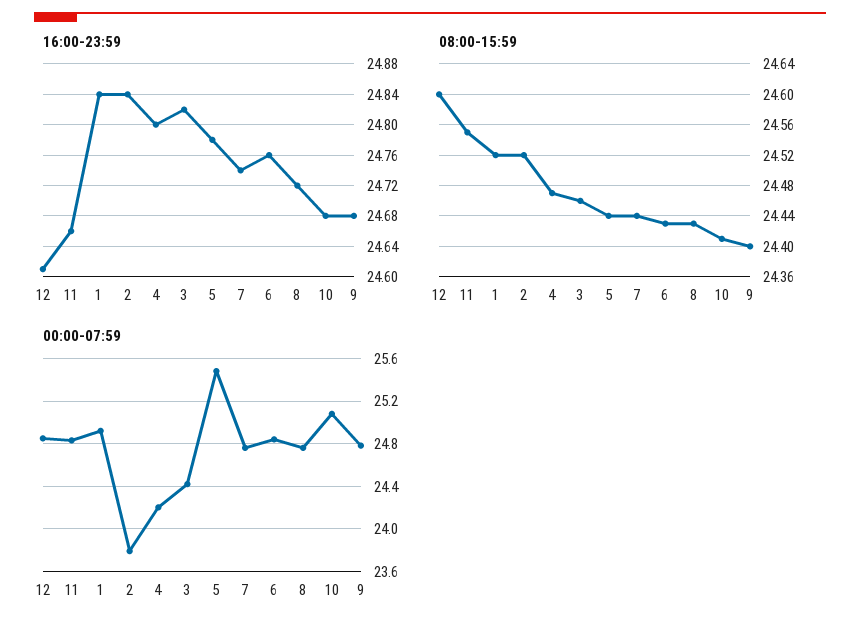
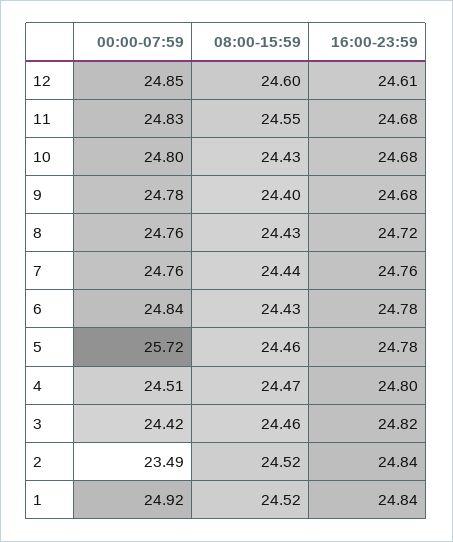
16:00-23:59, 11: 24.66 -> 24.68
16:00-23:59, 7: 24.74 -> 24.76
16:00-23:59, 6: 24.76 -> 24.78
08:00-15:59, 5: 24.44 -> 24.46
08:00-15:59, 10: 24.41 -> 24.43
00:00-07:59, 2: 23.8 -> 23.49
00:00-07:59, 4: 24.2 -> 24.51
00:00-07:59, 5: 25.5 -> 25.72
00:00-07:59, 10: 25.1 -> 24.8

